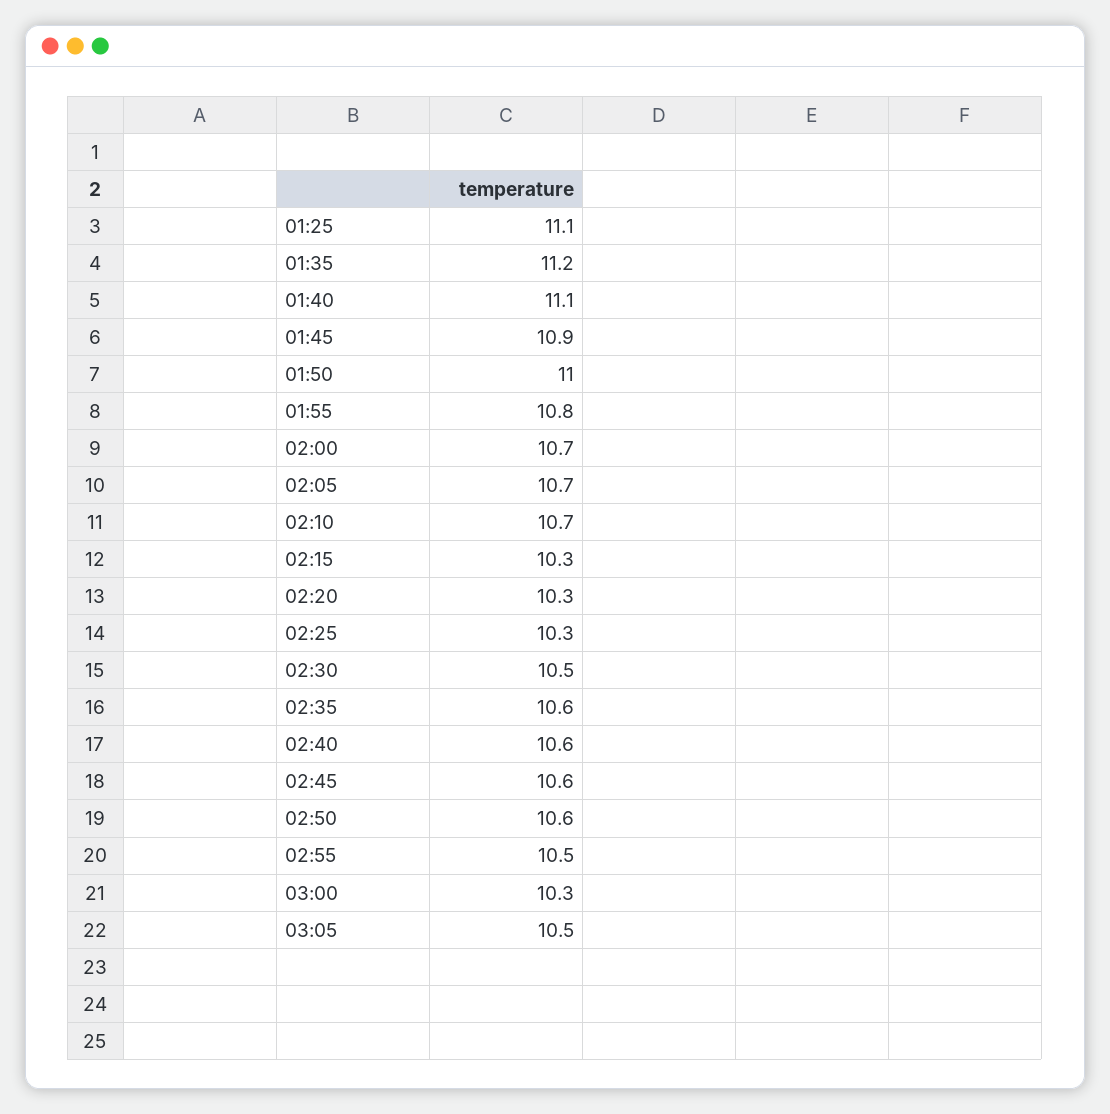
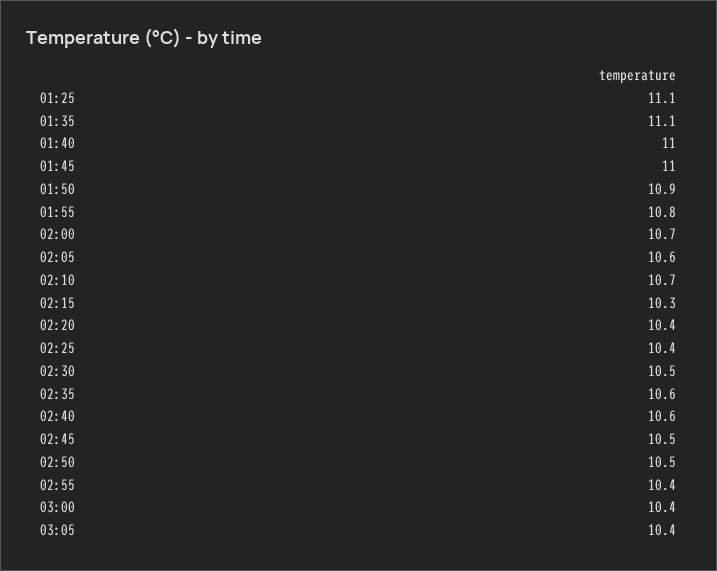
01:35: 11.2 -> 11.1
01:40: 11.1 -> 11
01:45: 10.9 -> 11
01:50: 11 -> 10.9
02:05: 10.7 -> 10.6
02:20: 10.3 -> 10.4
02:25: 10.3 -> 10.4
02:45: 10.6 -> 10.5
02:50: 10.6 -> 10.5
02:55: 10.5 -> 10.4
03:00: 10.3 -> 10.4
03:05: 10.5 -> 10.4

